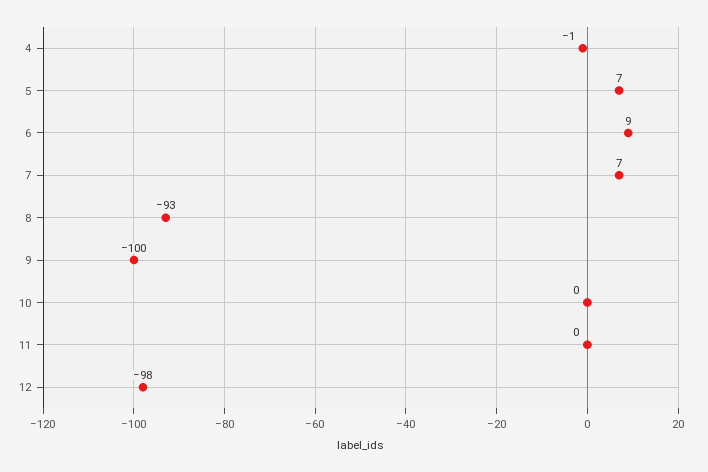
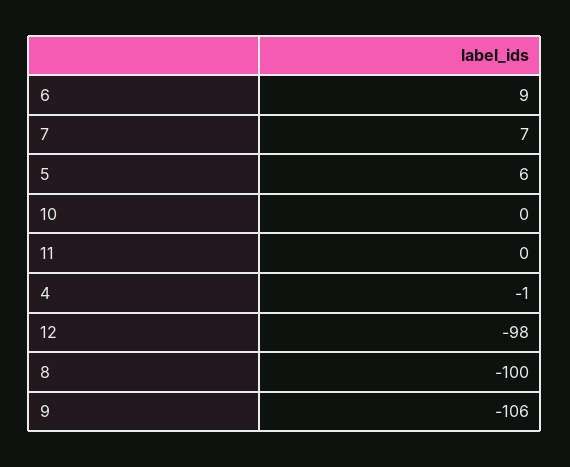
5: 7 -> 6
8: -93 -> -100
9: -100 -> -106

